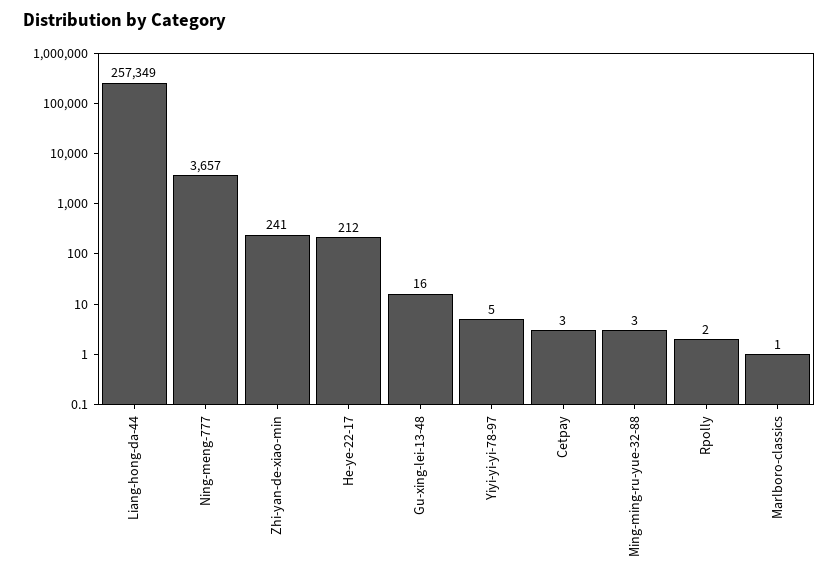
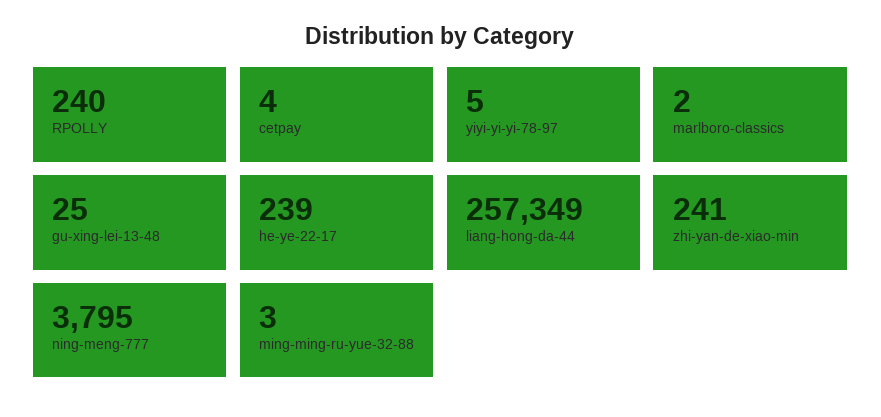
Ning-meng-777: 3657 -> 3795
He-ye-22-17: 212 -> 239
Gu-xing-lei-13-48: 16 -> 25
Cetpay: 3 -> 4
Rpolly: 2 -> 240
Marlboro-classics: 1 -> 2

